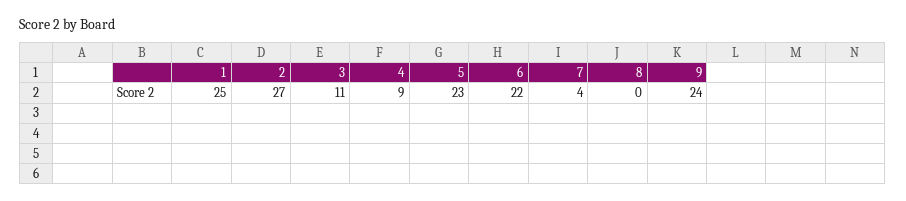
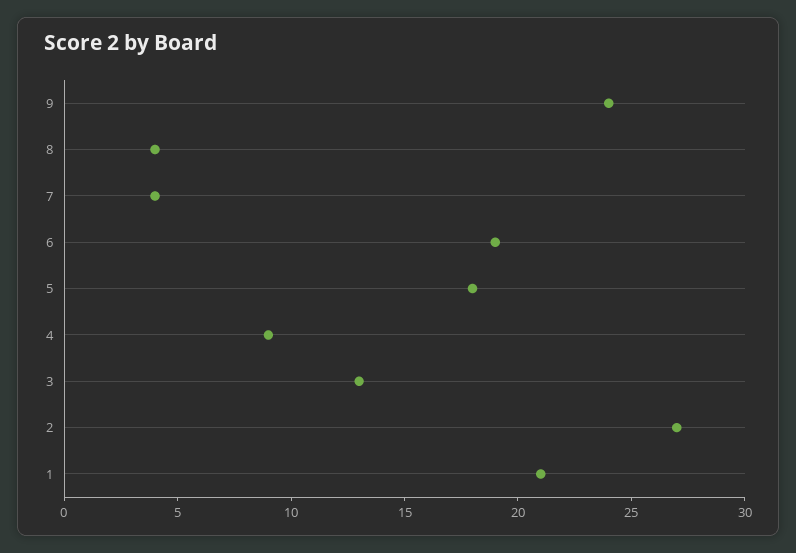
1: 25 -> 21
3: 11 -> 13
5: 23 -> 18
6: 22 -> 19
8: 0 -> 4

